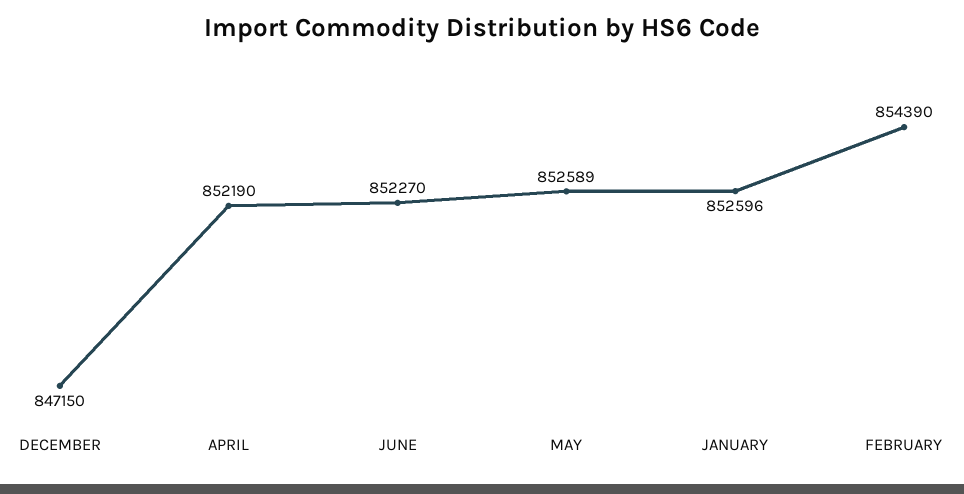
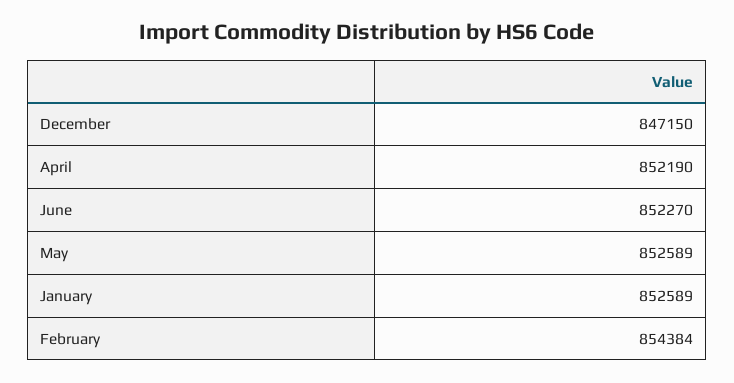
JANUARY: 852596 -> 852589
FEBRUARY: 854390 -> 854384

